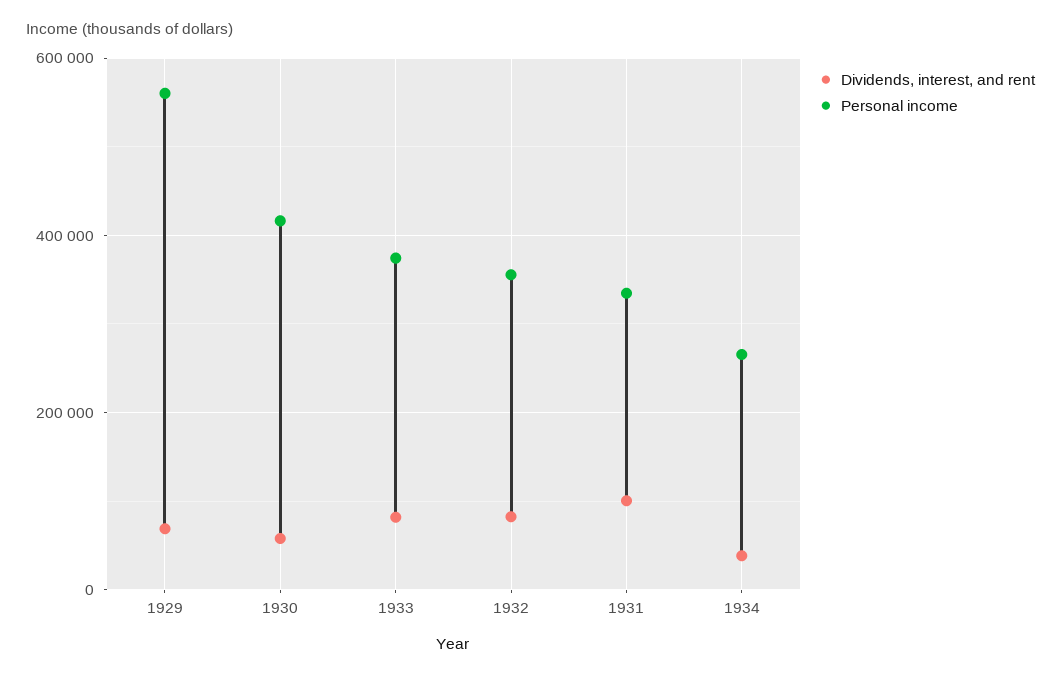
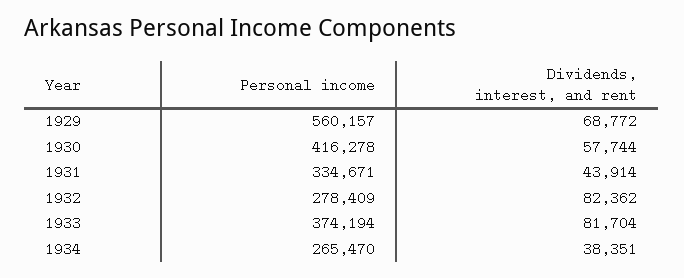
Personal income, 1932: 360000 -> 278409
Dividends, interest, and rent, 1931: 100000 -> 43914

